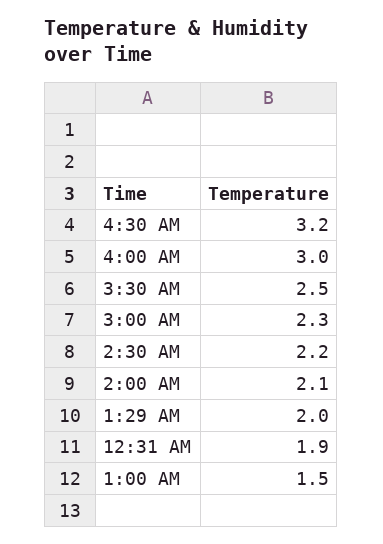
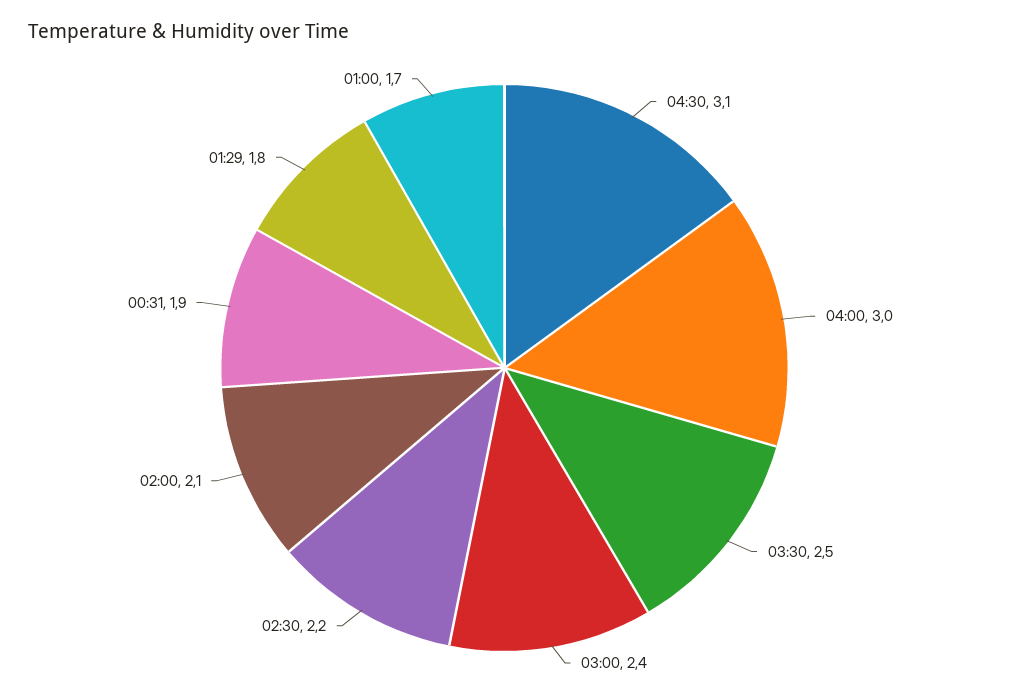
4:30 AM: 3.2 -> 3.1
3:00 AM: 2.3 -> 2.4
1:29 AM: 2 -> 1.8
1:00 AM: 1.5 -> 1.7

